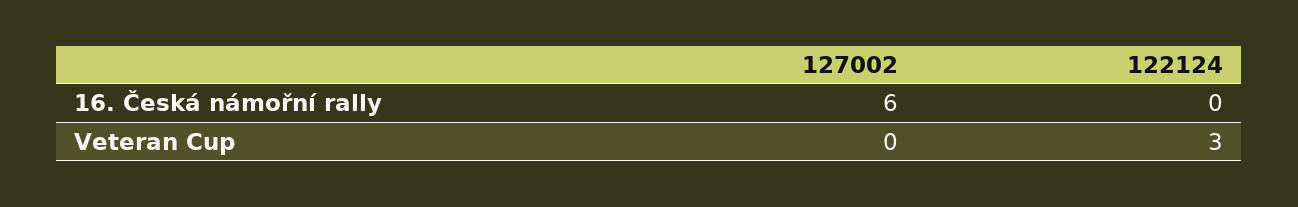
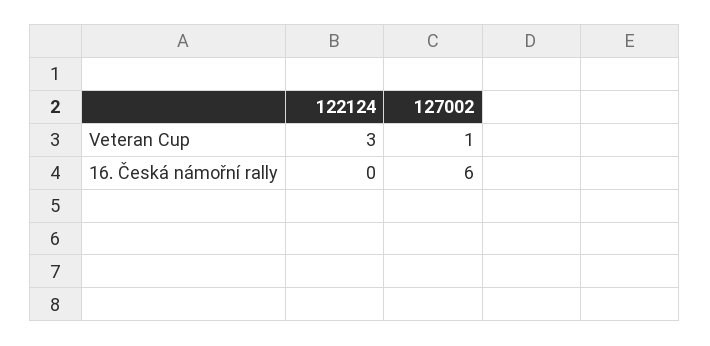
127002, Veteran Cup: 0 -> 1

